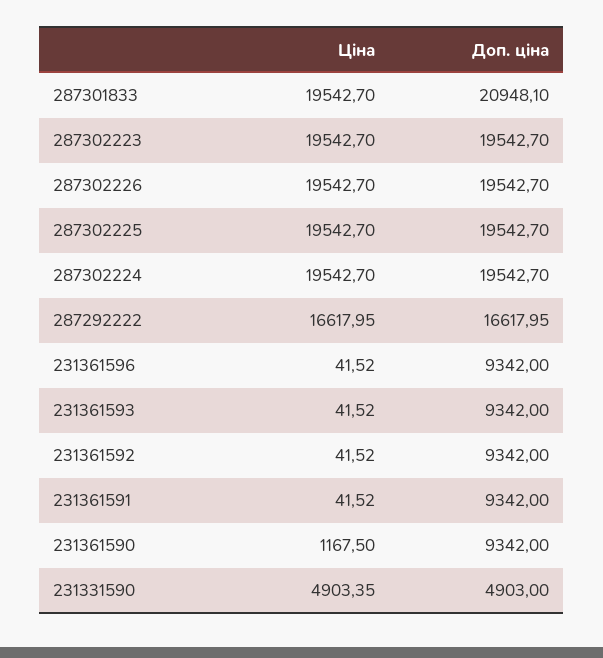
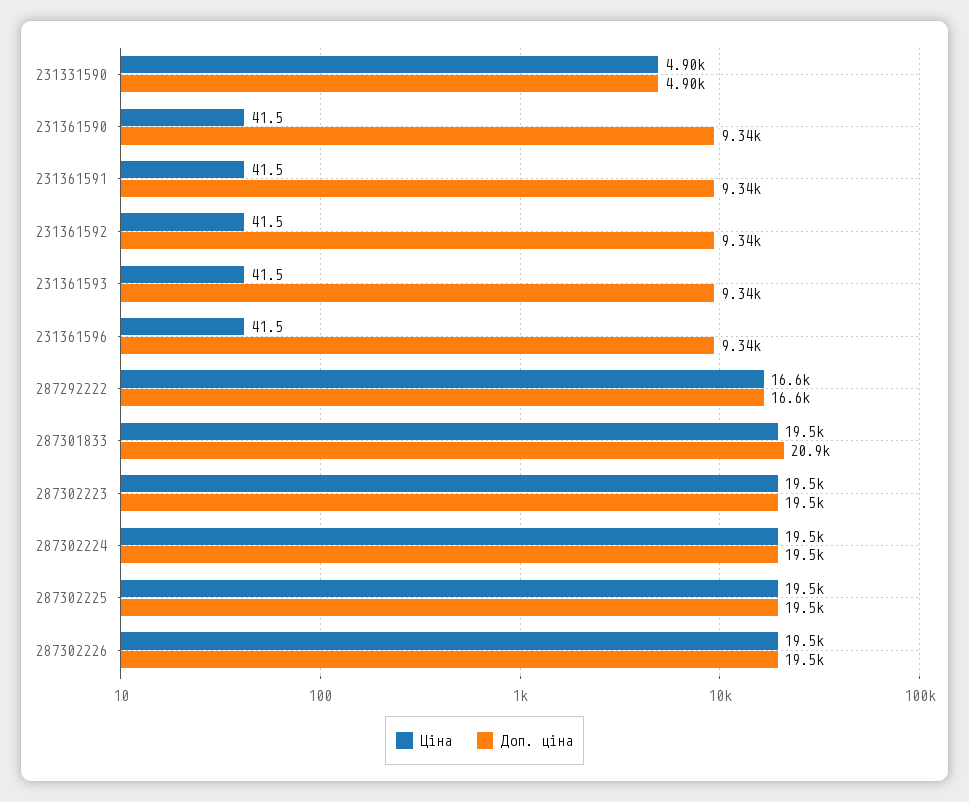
Ціна, 231361590: 1167.5 -> 41.5

